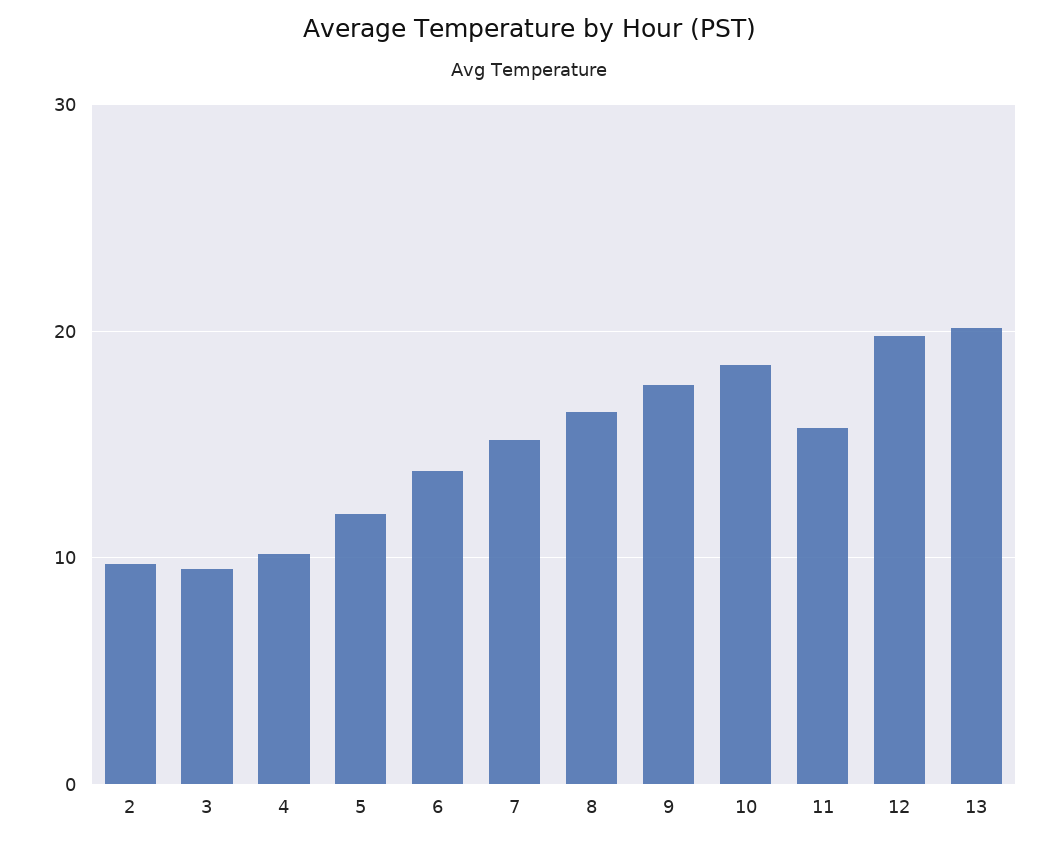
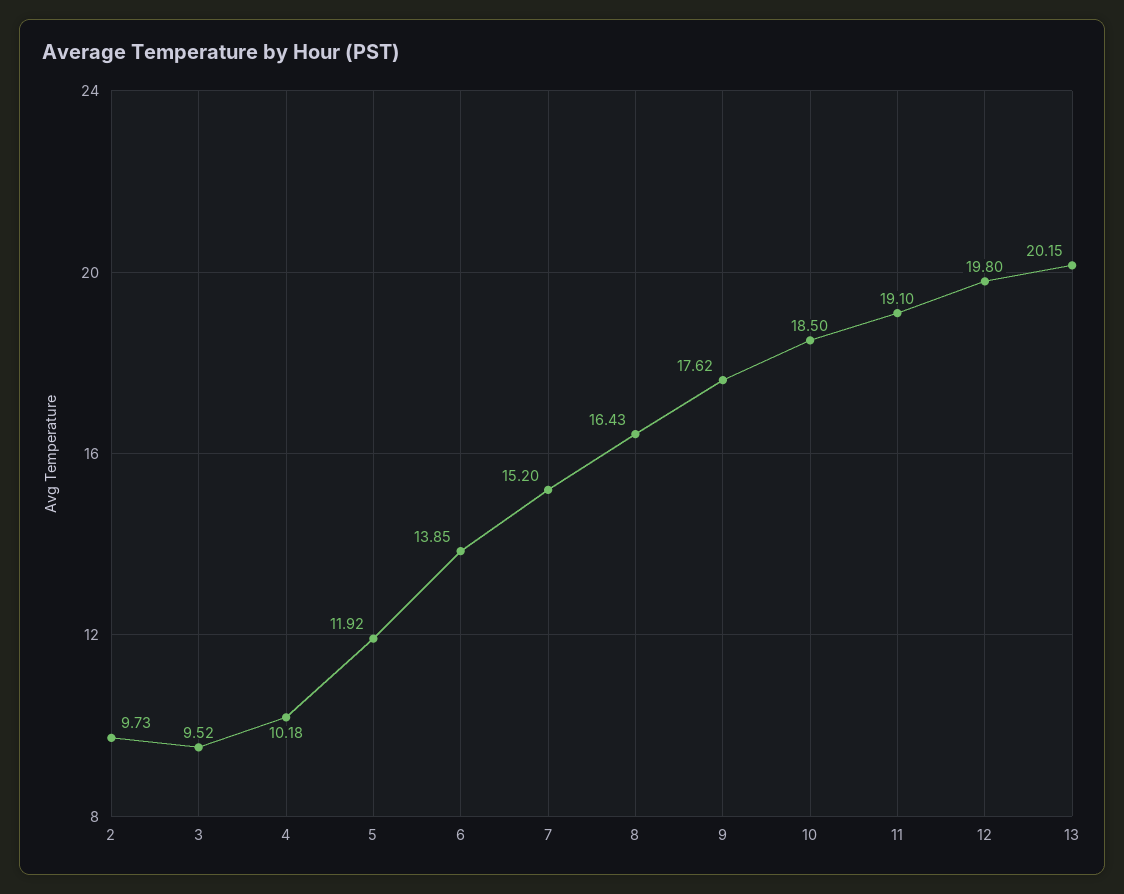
11: 16 -> 19.1

